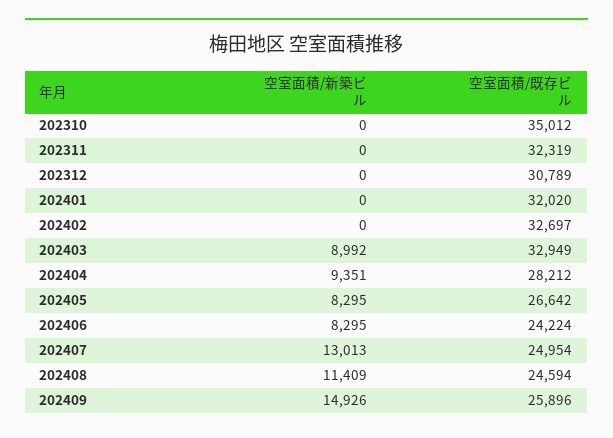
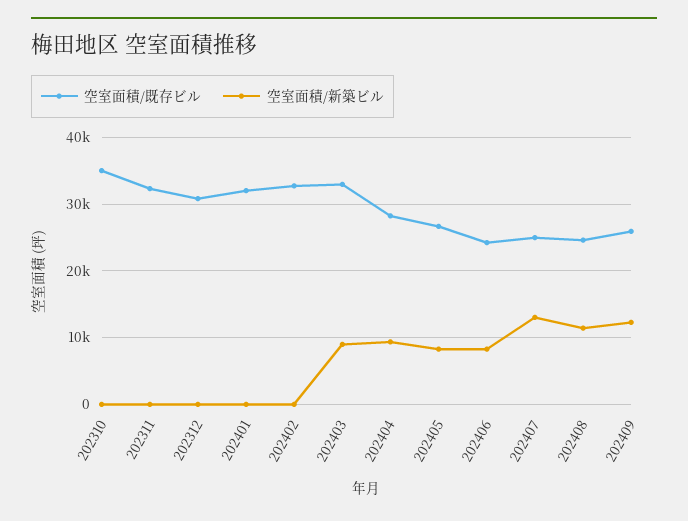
空室面積/新築ビル, 202409: 14926 -> 12000

